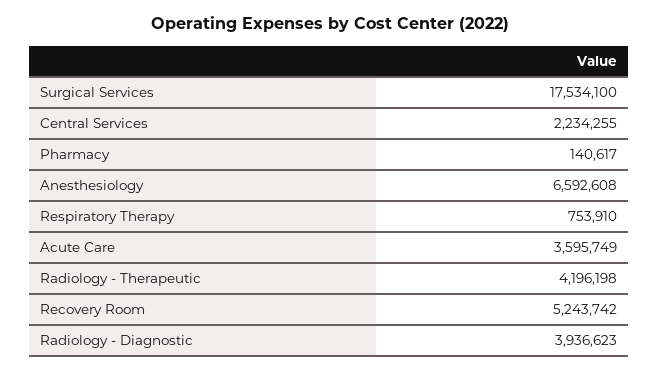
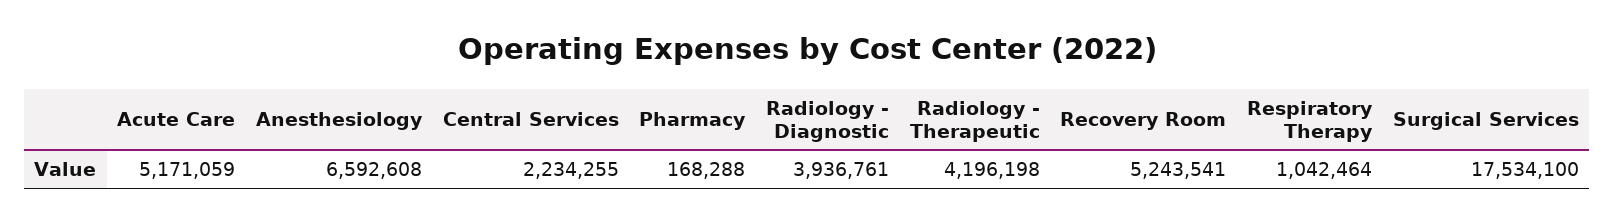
Pharmacy: 140617 -> 168288
Respiratory Therapy: 753910 -> 1042464
Acute Care: 3595749 -> 5171059
Recovery Room: 5243742 -> 5243541
Radiology - Diagnostic: 3936623 -> 3936761

